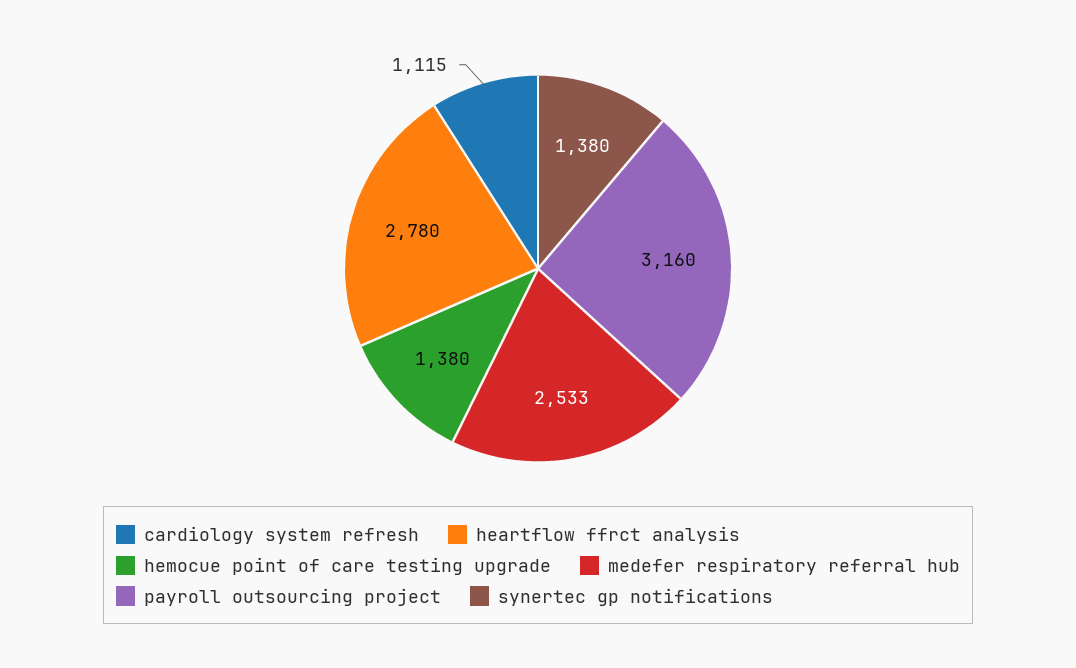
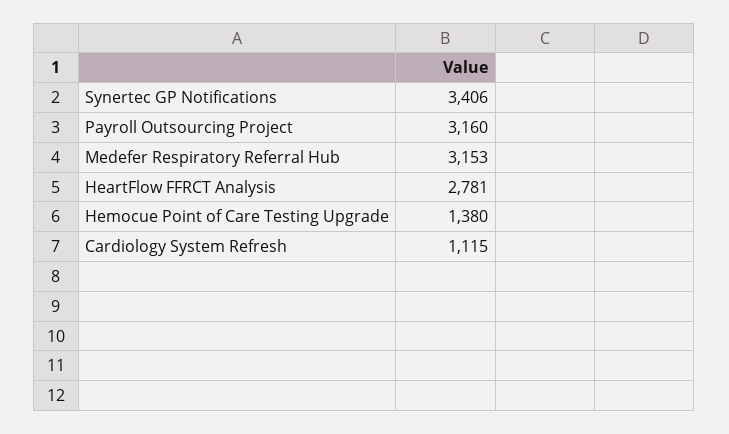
heartflow ffrct analysis: 2780 -> 2781
medefer respiratory referral hub: 2533 -> 3153
synertec gp notifications: 1380 -> 3406

